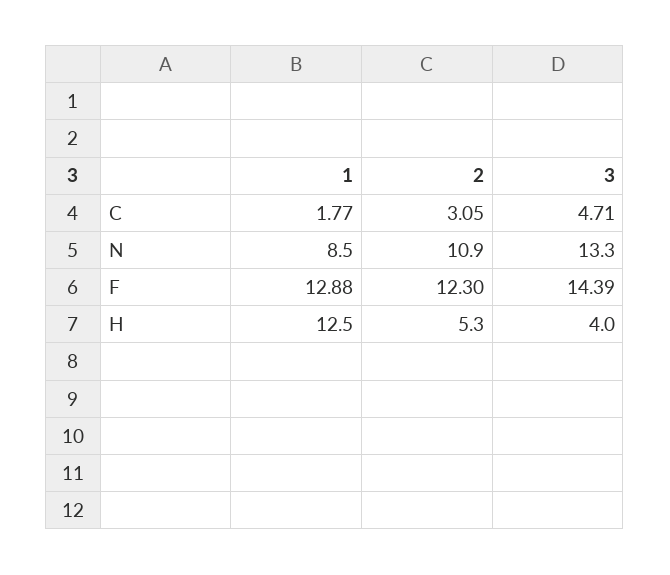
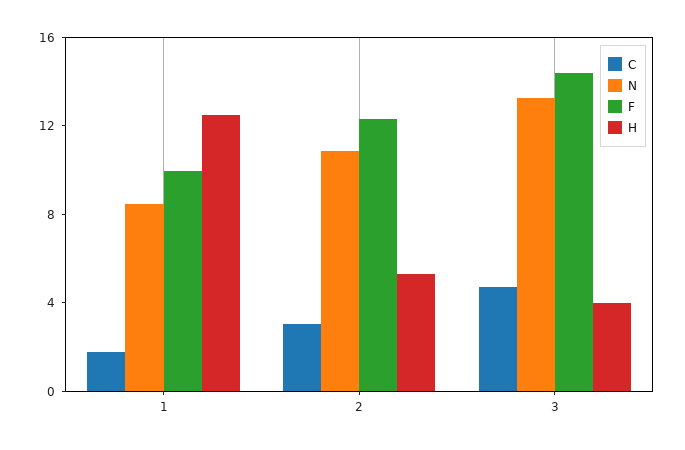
F, 1: 12.88 -> 10

